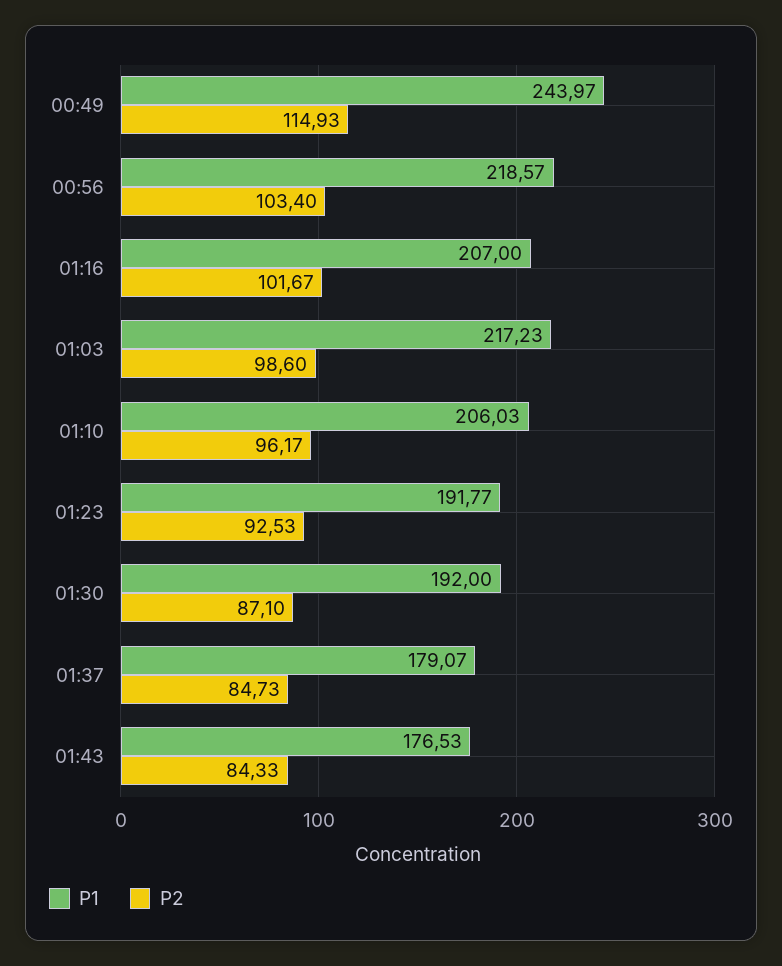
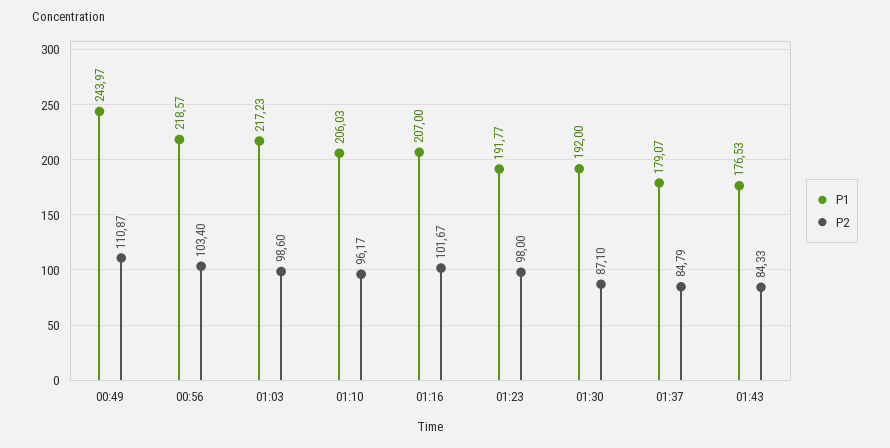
P2, 00:49: 114.93 -> 110.87
P2, 01:23: 92.53 -> 98
P2, 01:37: 84.73 -> 84.79

